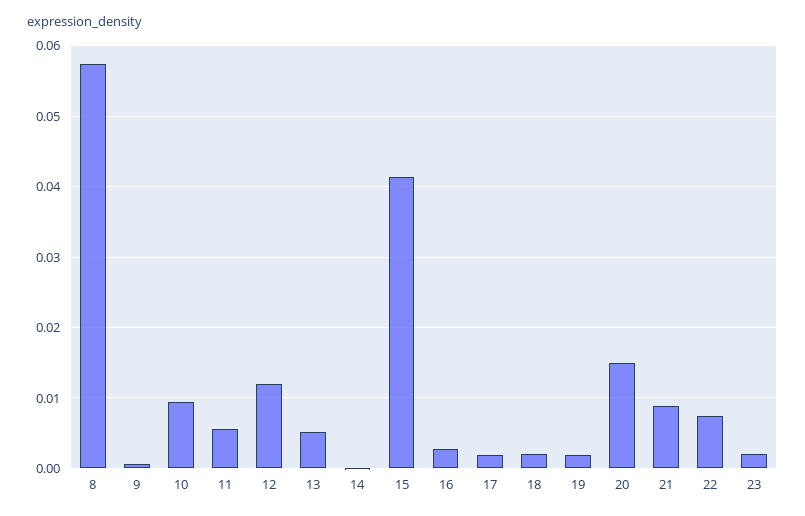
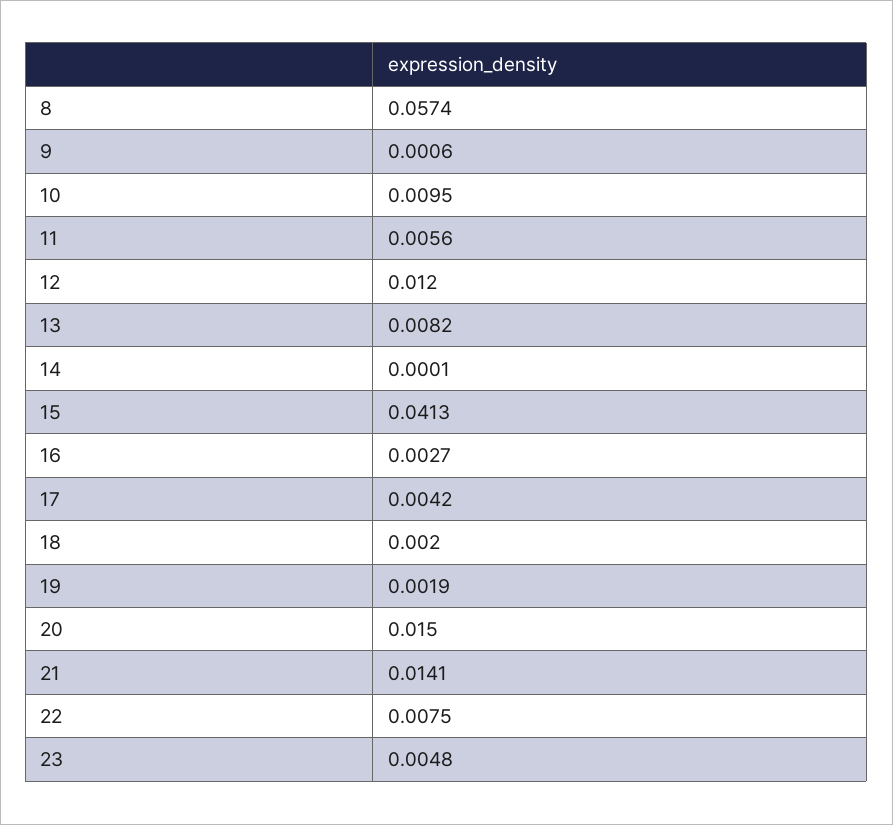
13: 0.005 -> 0.0082
17: 0.002 -> 0.0042
21: 0.009 -> 0.0141
23: 0.002 -> 0.0048

